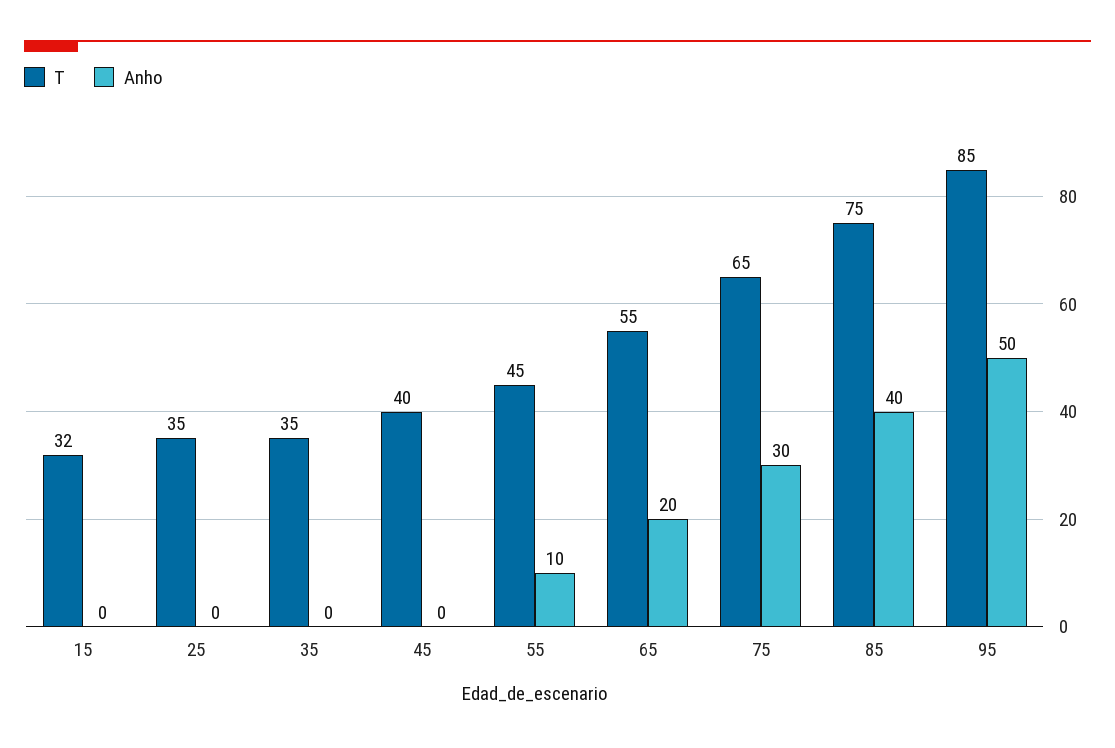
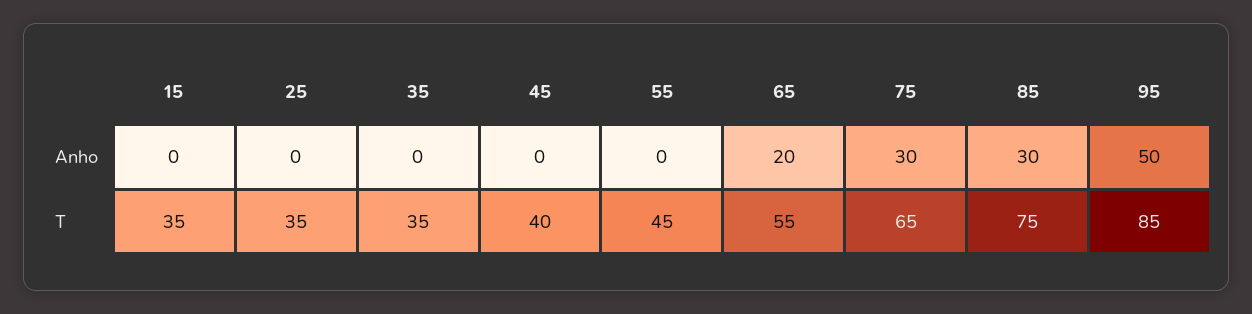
T, 15: 32 -> 35
Anho, 55: 10 -> 0
Anho, 85: 40 -> 30

